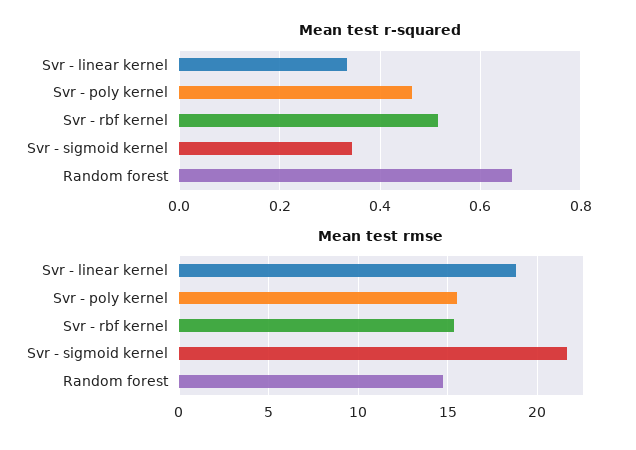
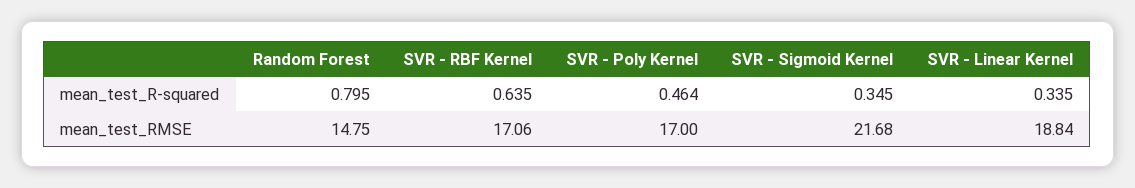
Mean test r-squared, Svr - rbf kernel: 0.52 -> 0.635
Mean test r-squared, Random forest: 0.66 -> 0.795
Mean test rmse, Svr - poly kernel: 15.5 -> 17
Mean test rmse, Svr - rbf kernel: 15.5 -> 17.06

